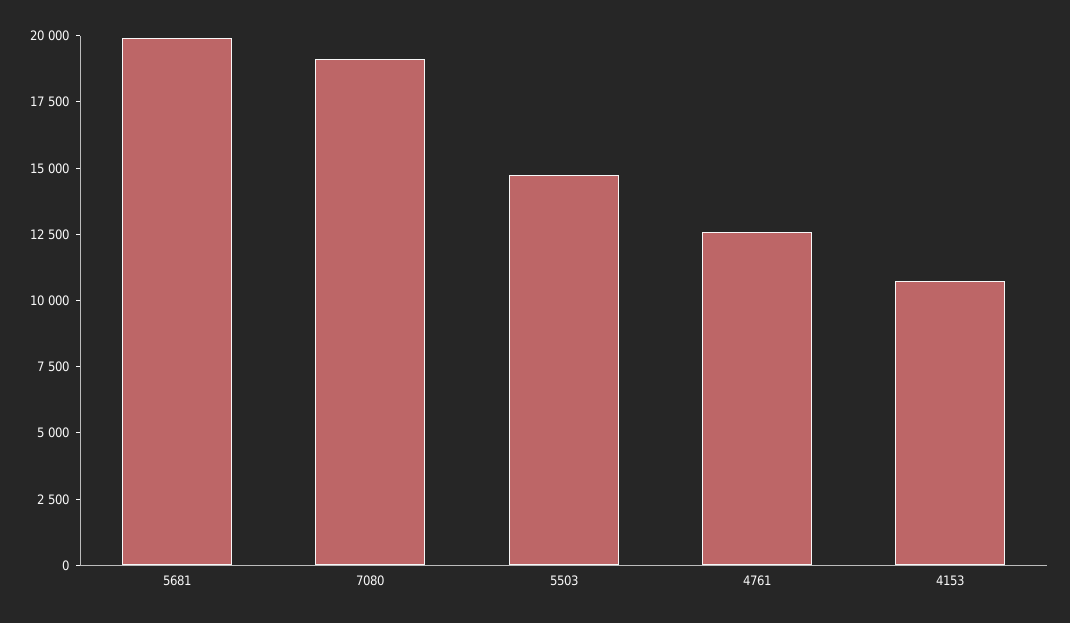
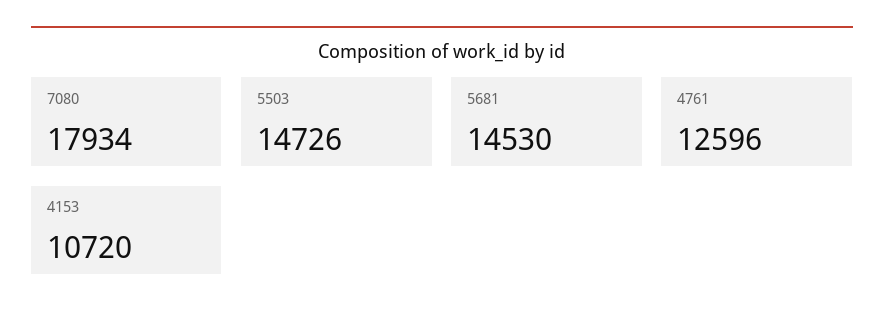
5681: 20000 -> 14530
7080: 19000 -> 17934

